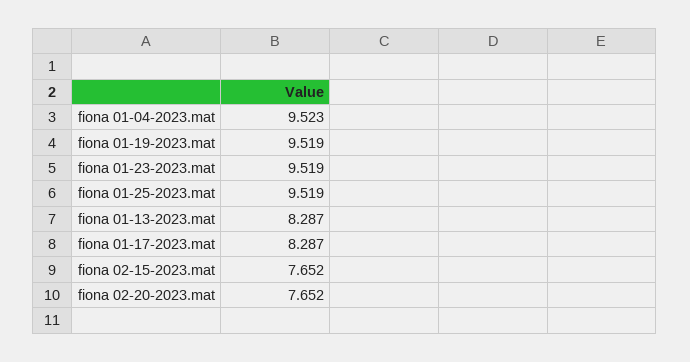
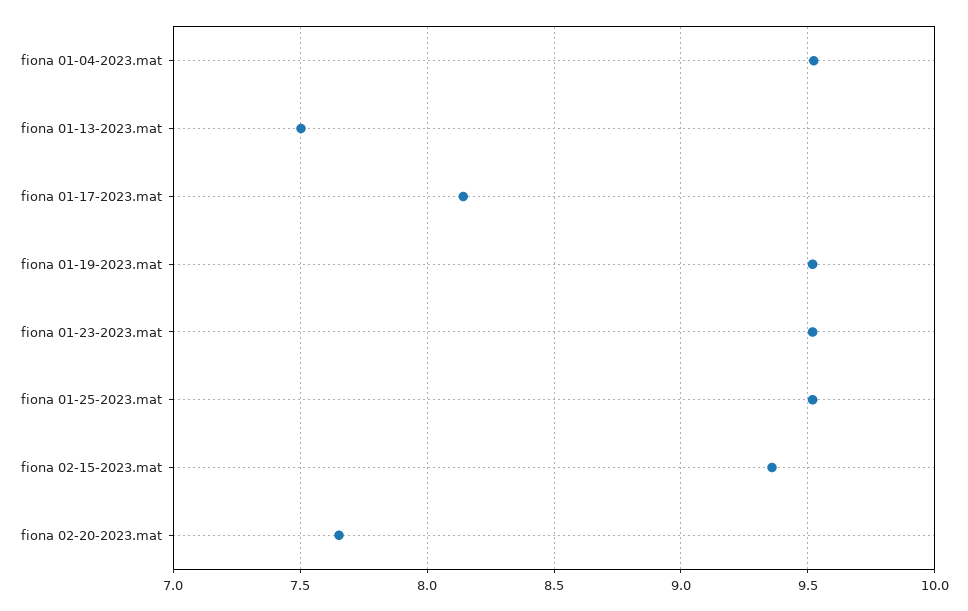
fiona 01-13-2023.mat: 8.287 -> 7.5
fiona 01-17-2023.mat: 8.287 -> 8.15
fiona 02-15-2023.mat: 7.652 -> 9.35

